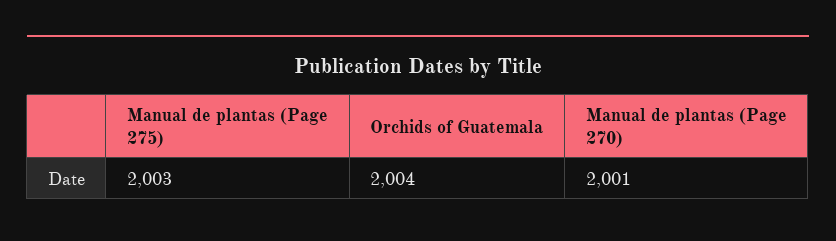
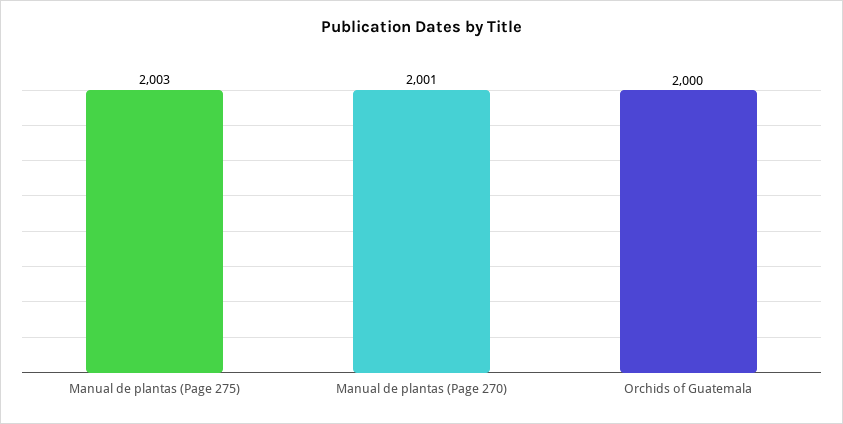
Orchids of Guatemala: 2004 -> 2000

